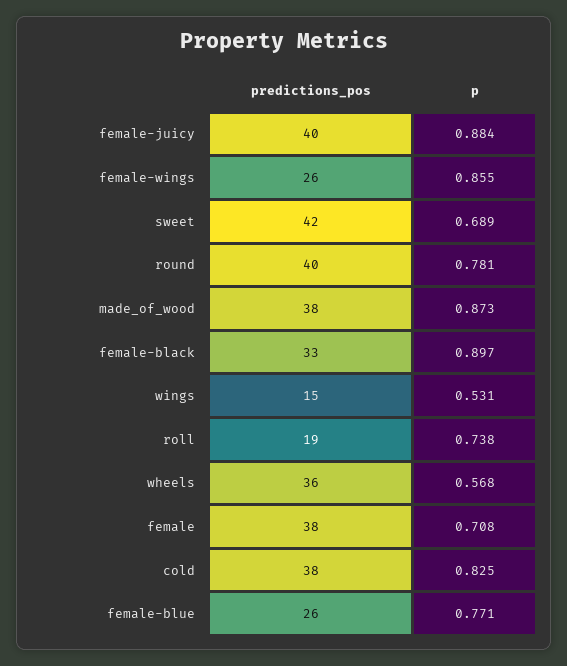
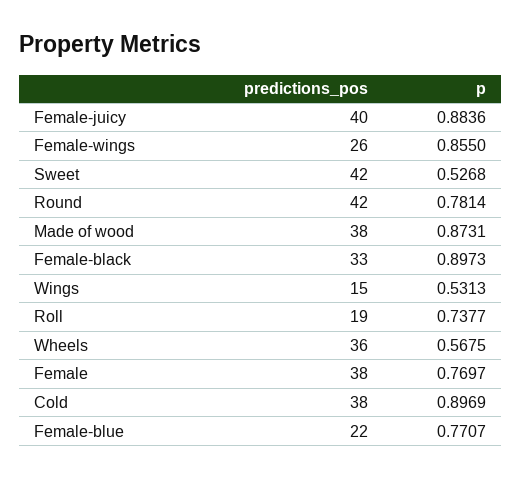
p, sweet: 0.689 -> 0.5268
predictions_pos, round: 40 -> 42
p, female: 0.708 -> 0.7697
p, cold: 0.825 -> 0.8969
predictions_pos, female-blue: 26 -> 22

